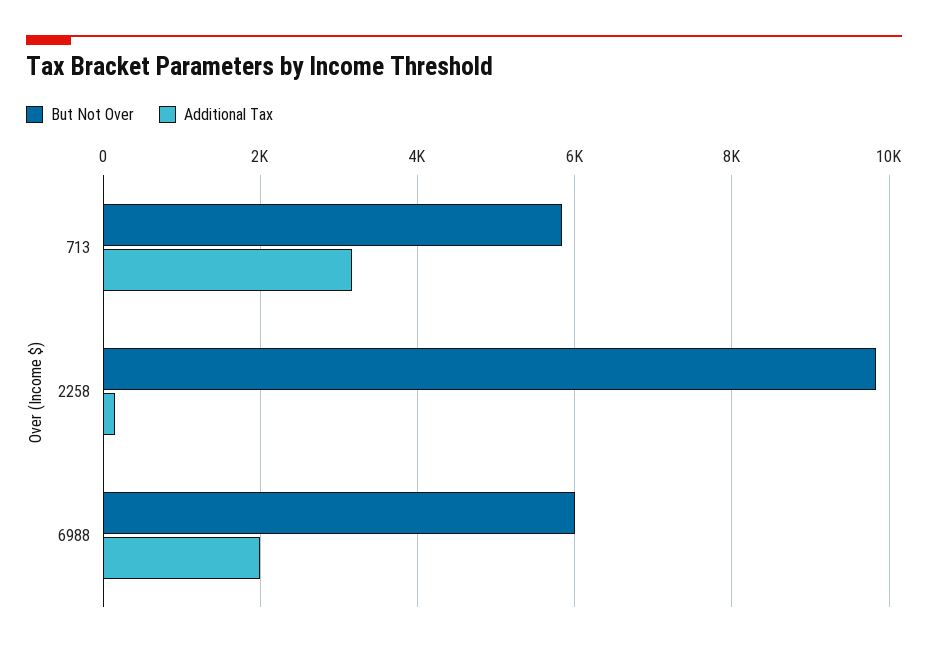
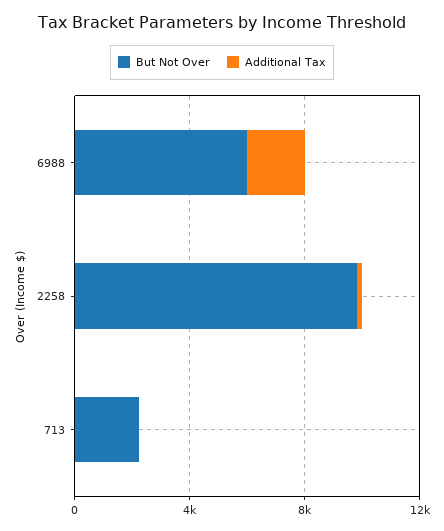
But Not Over, 713: 5800 -> 2000
Additional Tax, 713: 3200 -> 0

